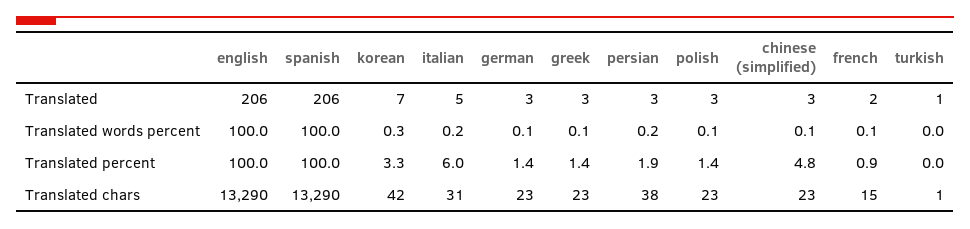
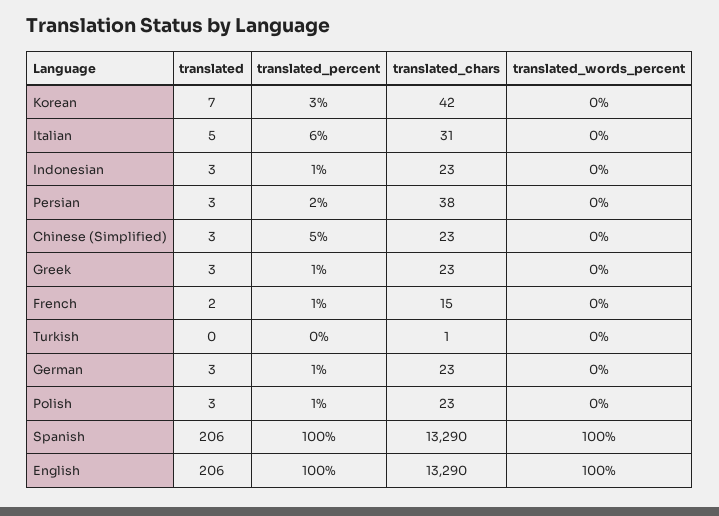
turkish, Translated: 1 -> 0
Indonesian, Translated: none -> 3
Indonesian, Translated percent: none -> 1
Indonesian, Translated chars: none -> 23
Indonesian, Translated words percent: none -> 0

